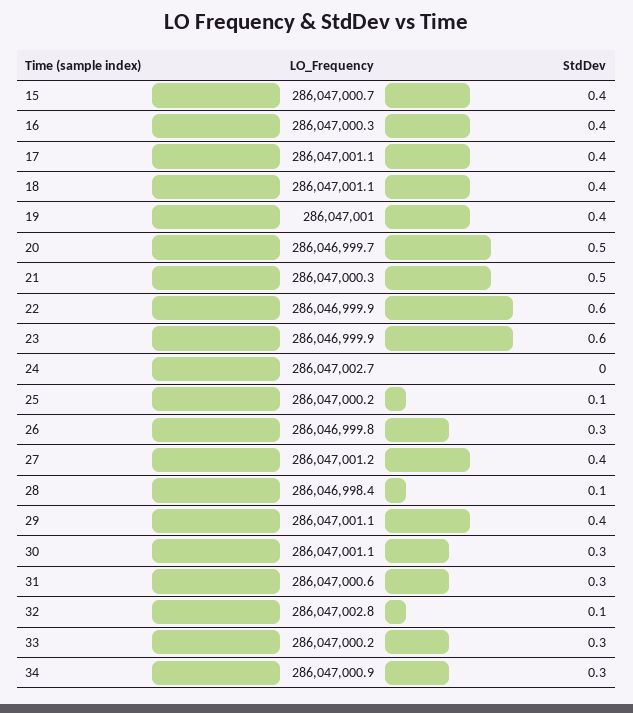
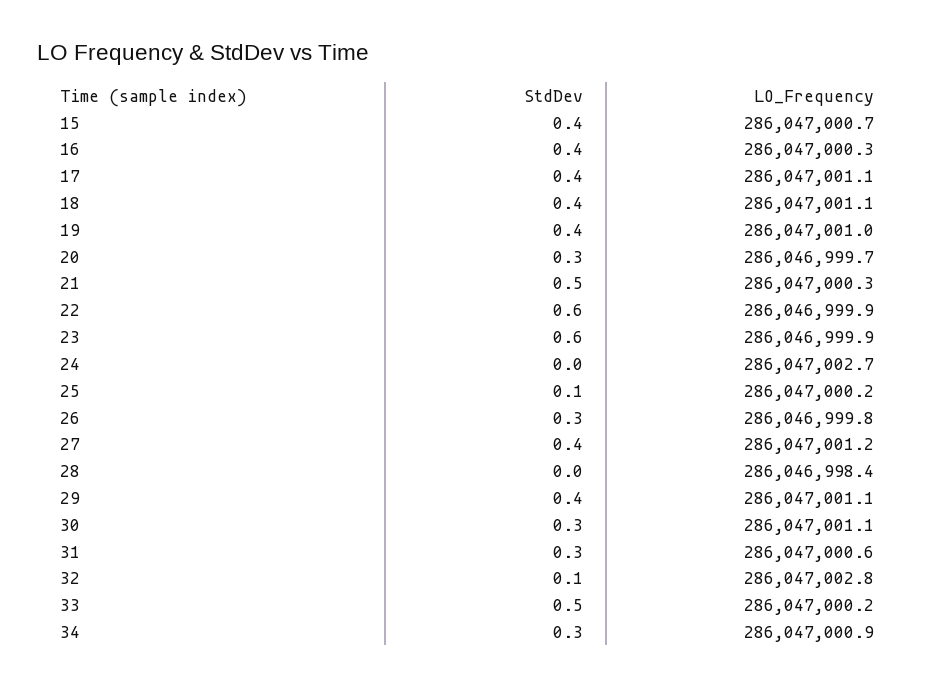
StdDev, 20: 0.5 -> 0.3
StdDev, 28: 0.1 -> 0
StdDev, 33: 0.3 -> 0.5

